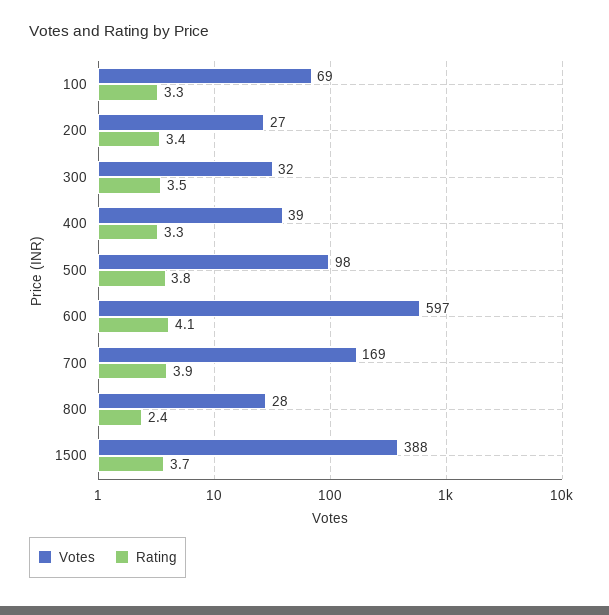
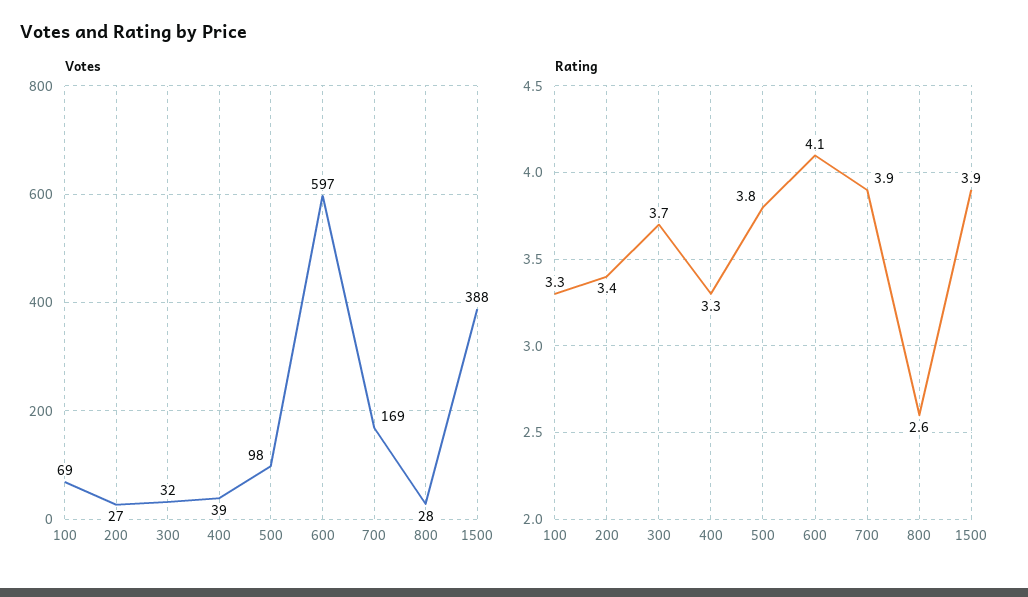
Rating, 300: 3.5 -> 3.7
Rating, 800: 2.4 -> 2.6
Rating, 1500: 3.7 -> 3.9

